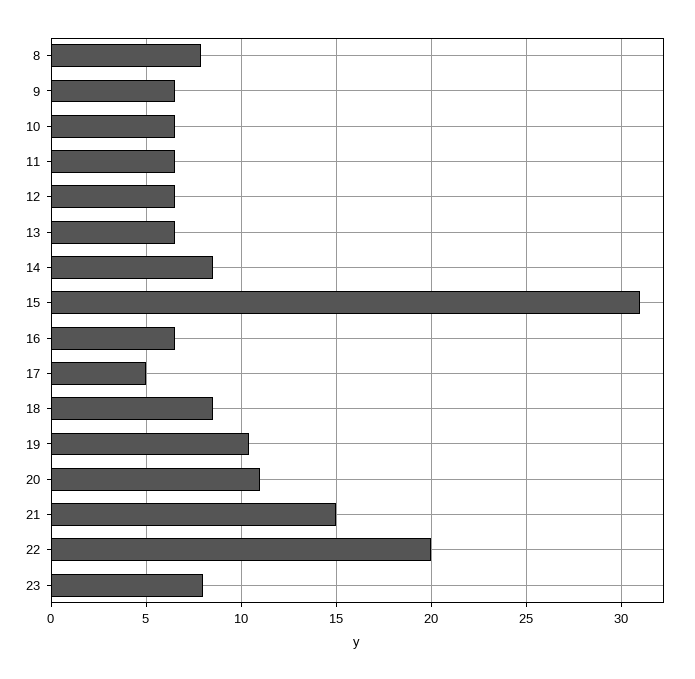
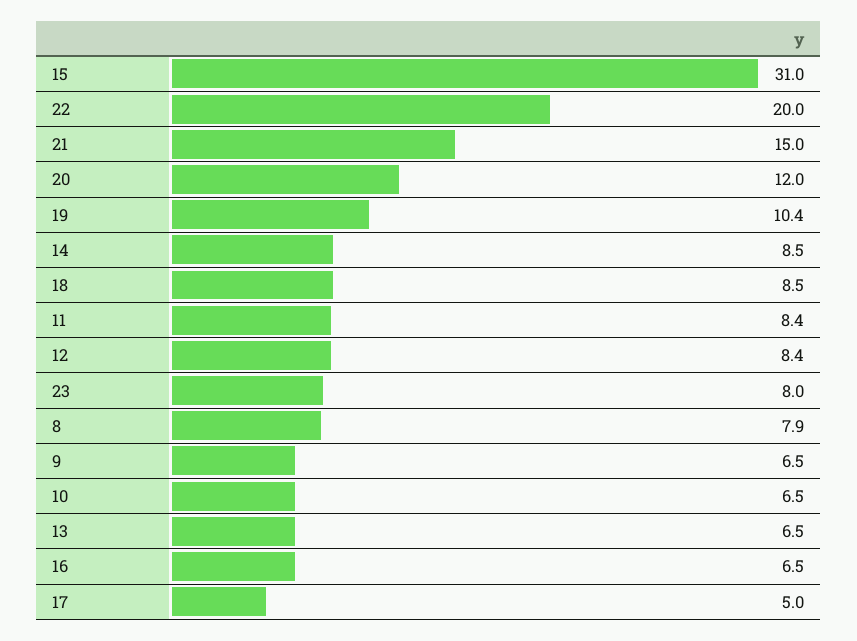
11: 6.5 -> 8.4
12: 6.5 -> 8.4
20: 11 -> 12

